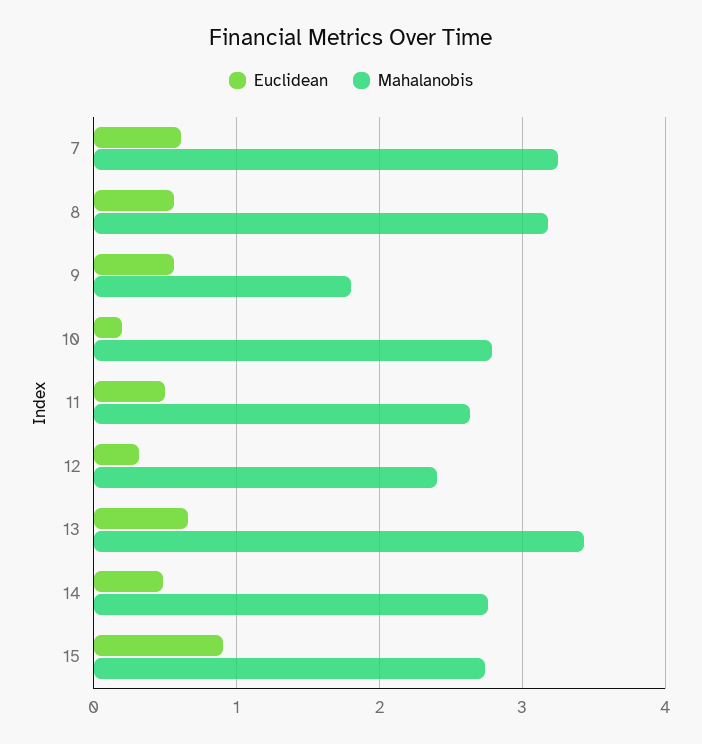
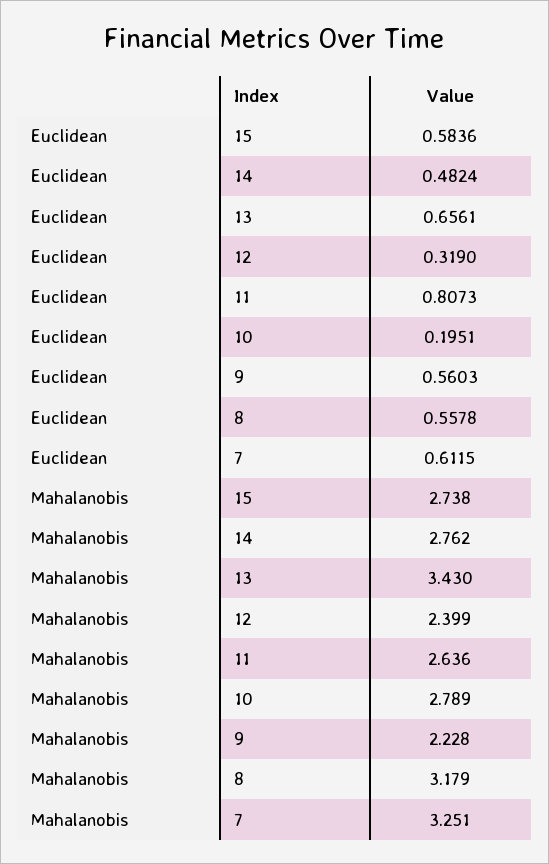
Mahalanobis, 9: 1.8 -> 2.228
Euclidean, 11: 0.5 -> 0.8073
Euclidean, 15: 0.9 -> 0.5836

